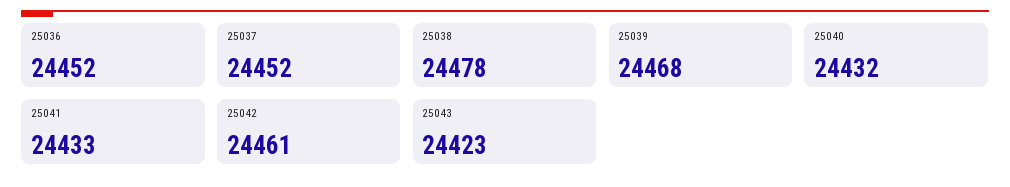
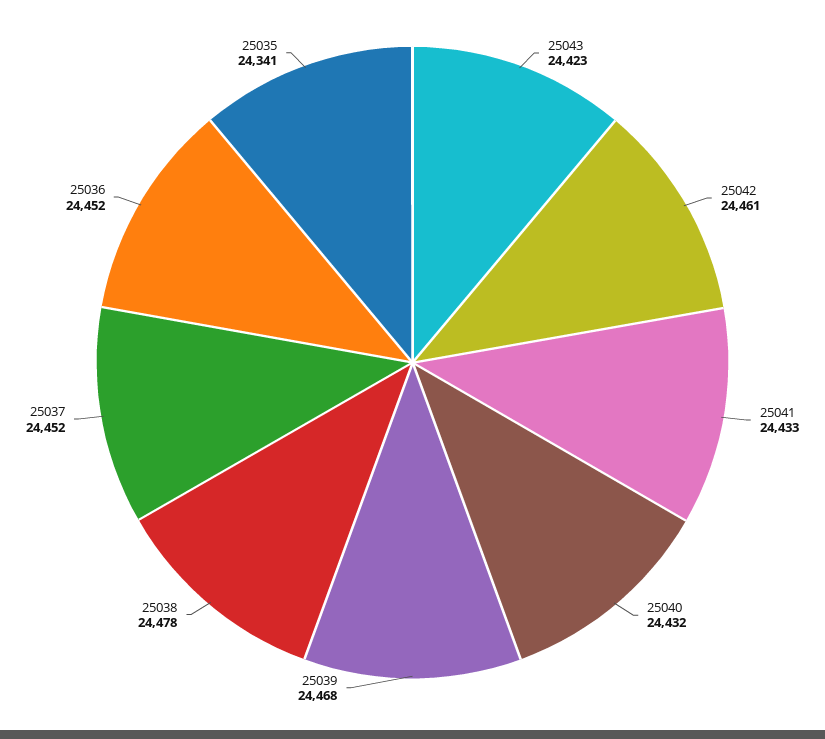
25035: none -> 24341

